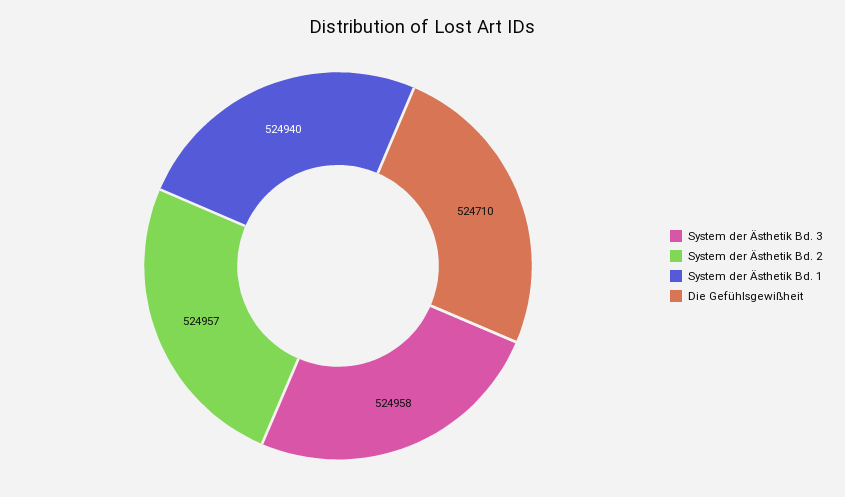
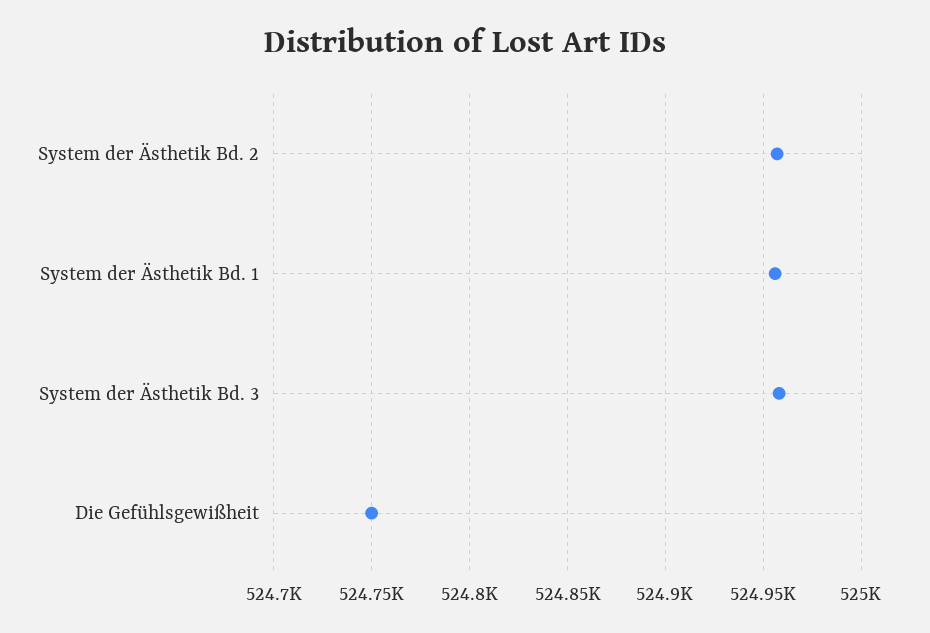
System der Ästhetik Bd. 1: 524940 -> 524955
Die Gefühlsgewißheit: 524710 -> 524750

